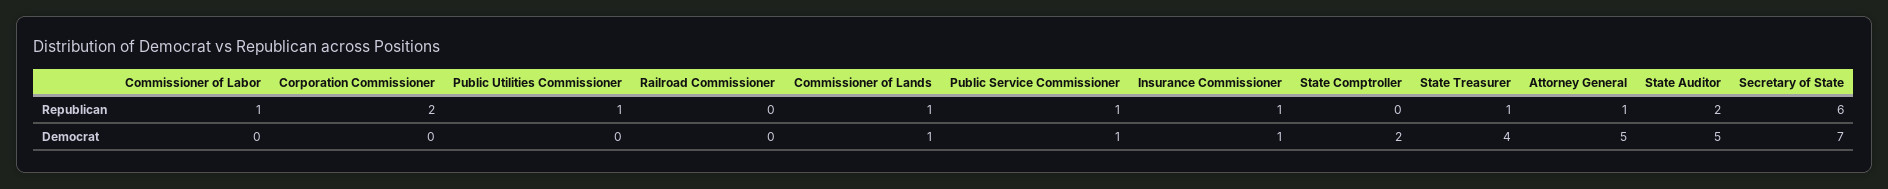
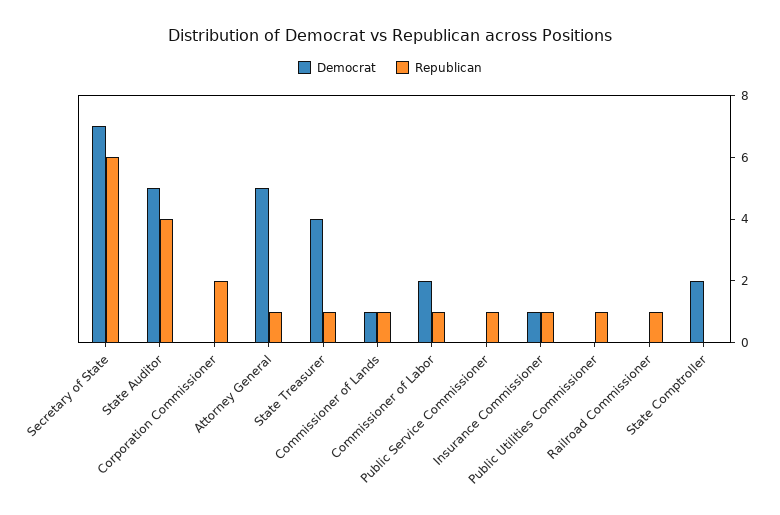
Republican, Railroad Commissioner: 0 -> 1
Republican, State Auditor: 2 -> 4
Democrat, Commissioner of Labor: 0 -> 2
Democrat, Public Service Commissioner: 1 -> 0

